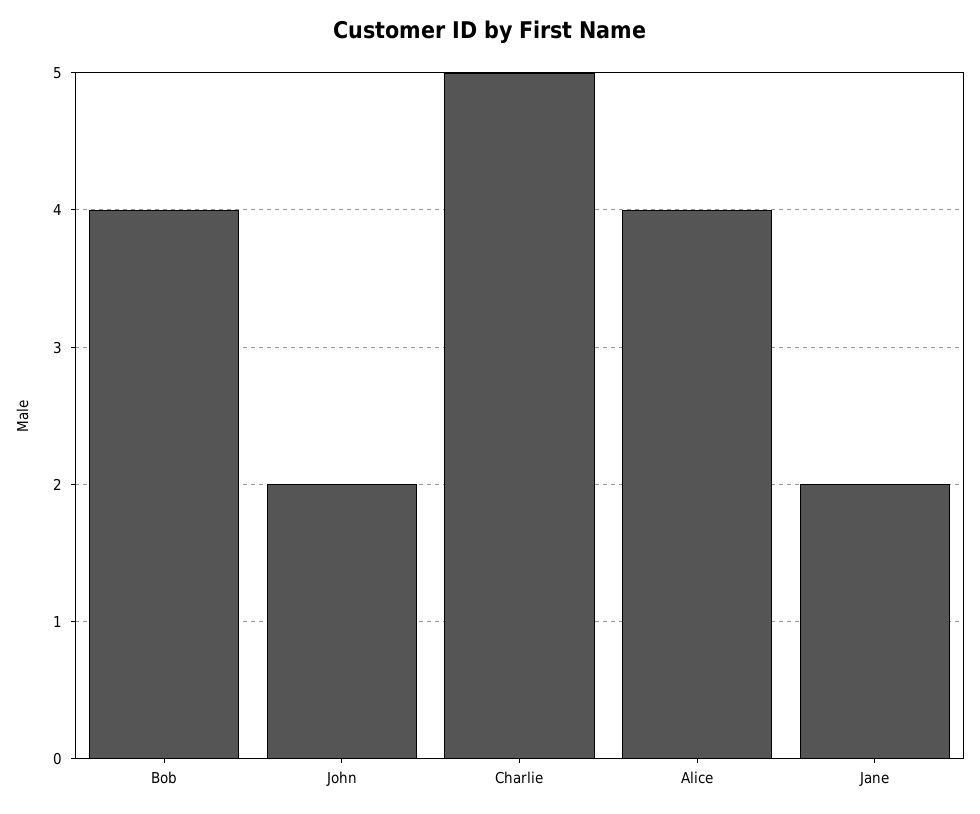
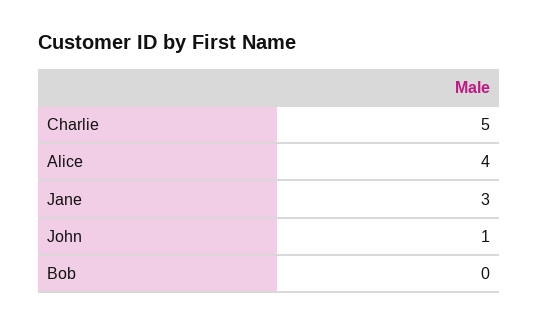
Bob: 4 -> 0
John: 2 -> 1
Jane: 2 -> 3

